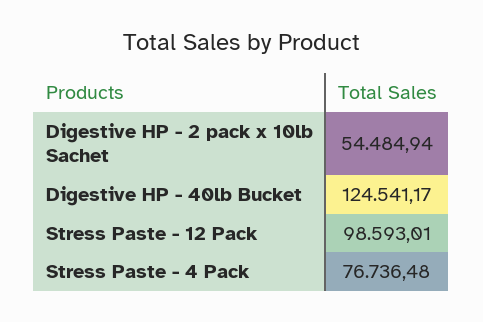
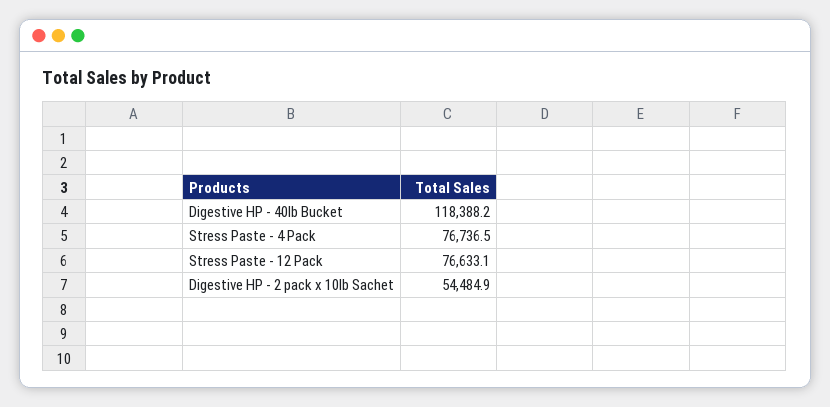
Digestive HP - 40lb Bucket: 124541.17 -> 118388.2
Stress Paste - 12 Pack: 98593.01 -> 76633.1

